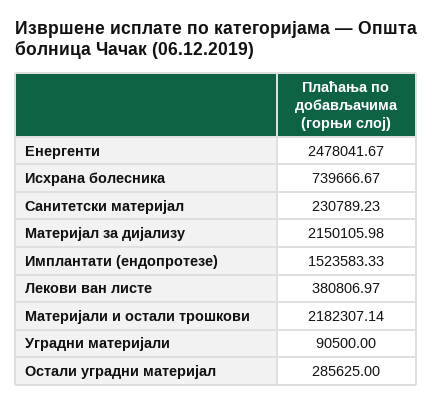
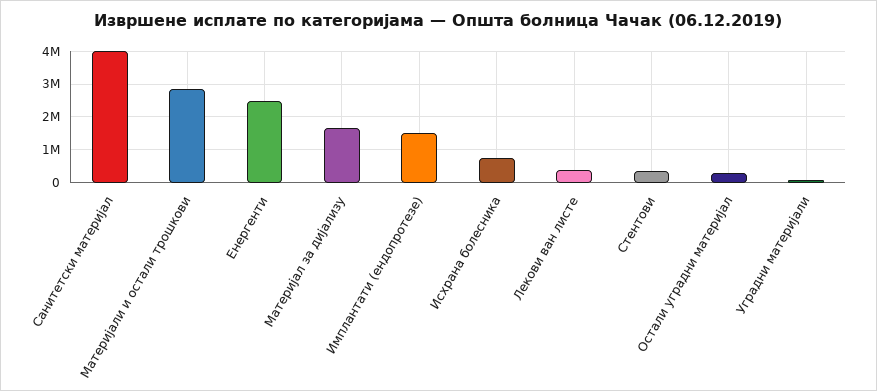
Санитетски материјал: 230789.23 -> 4000000
Материјал за дијализу: 2150105.98 -> 1600000
Материјали и остали трошкови: 2182307.14 -> 2800000
Стентови: none -> 400000

